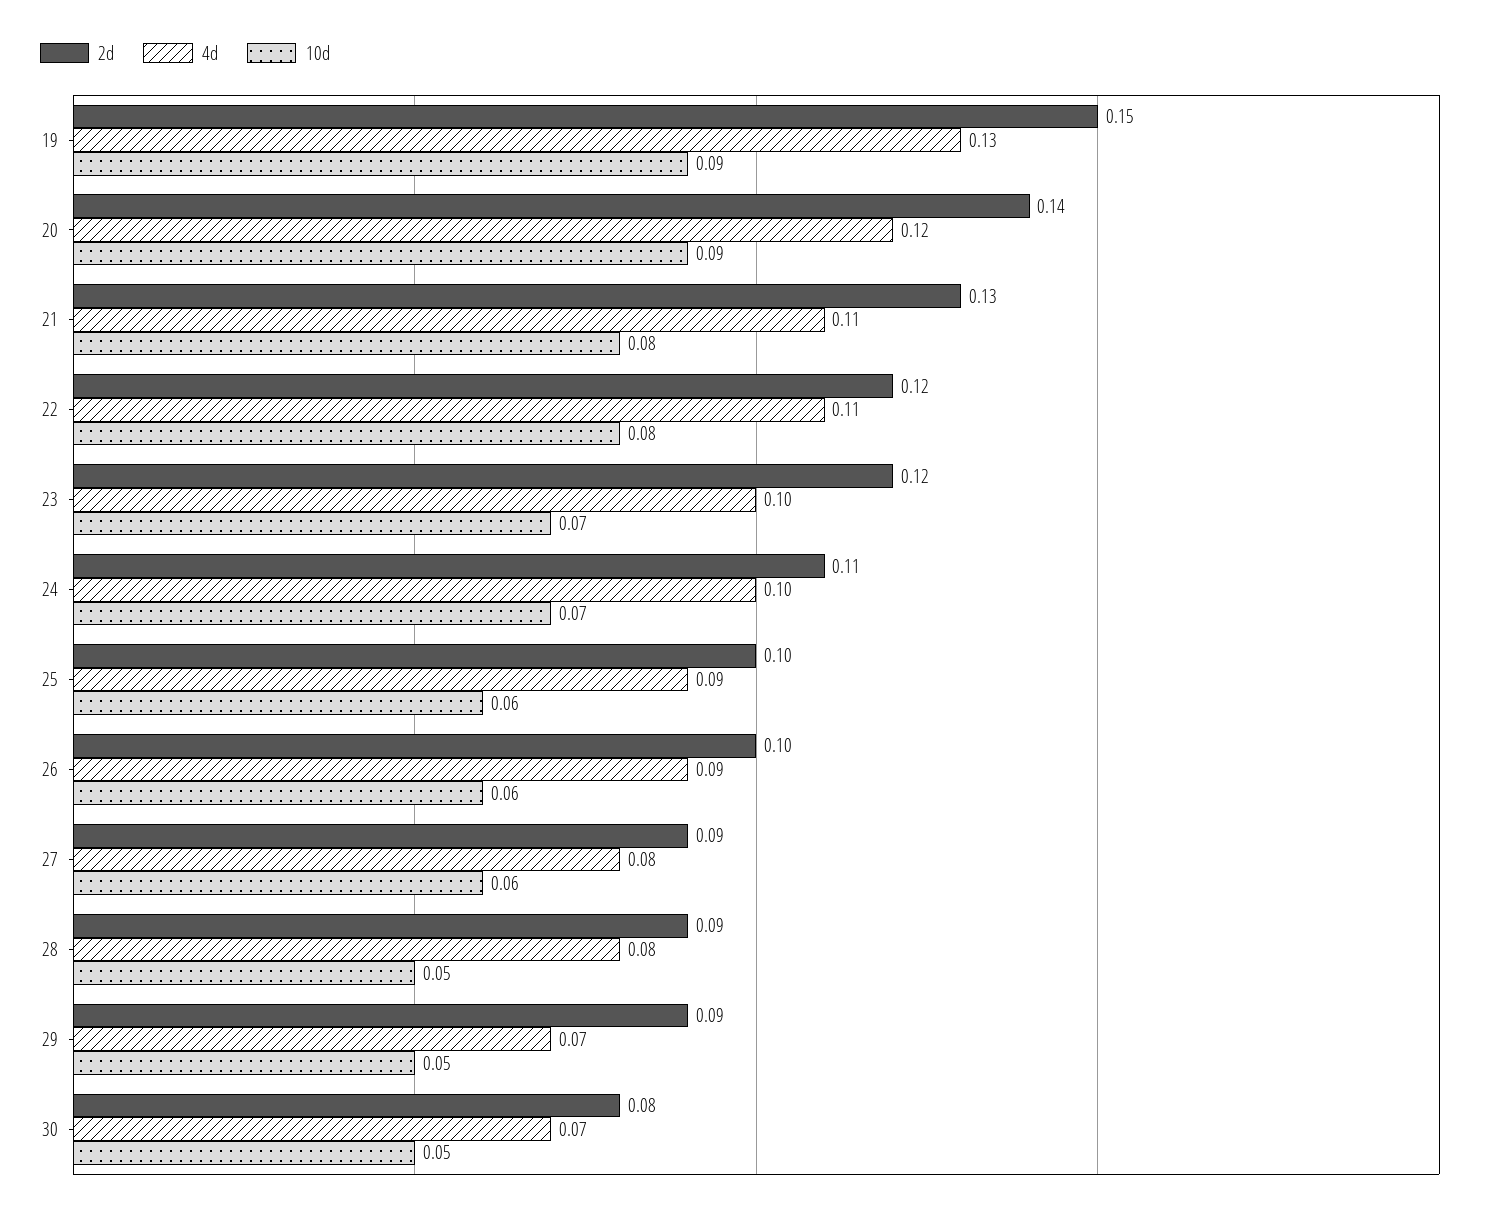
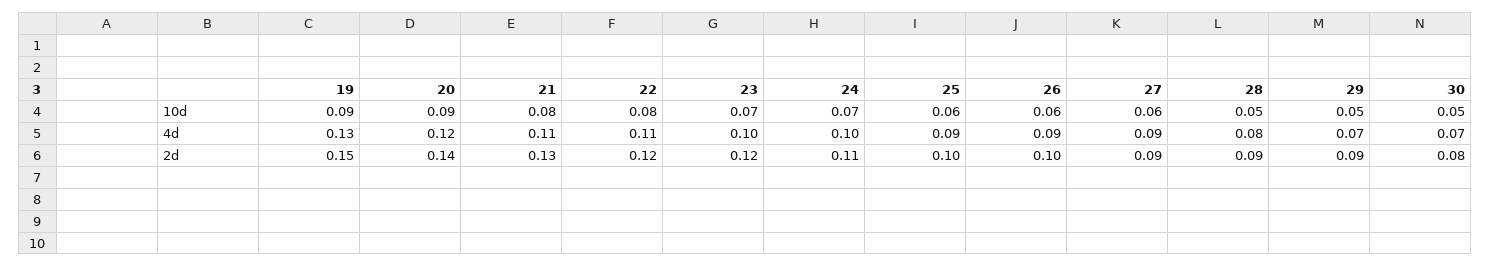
4d, 27: 0.08 -> 0.09

